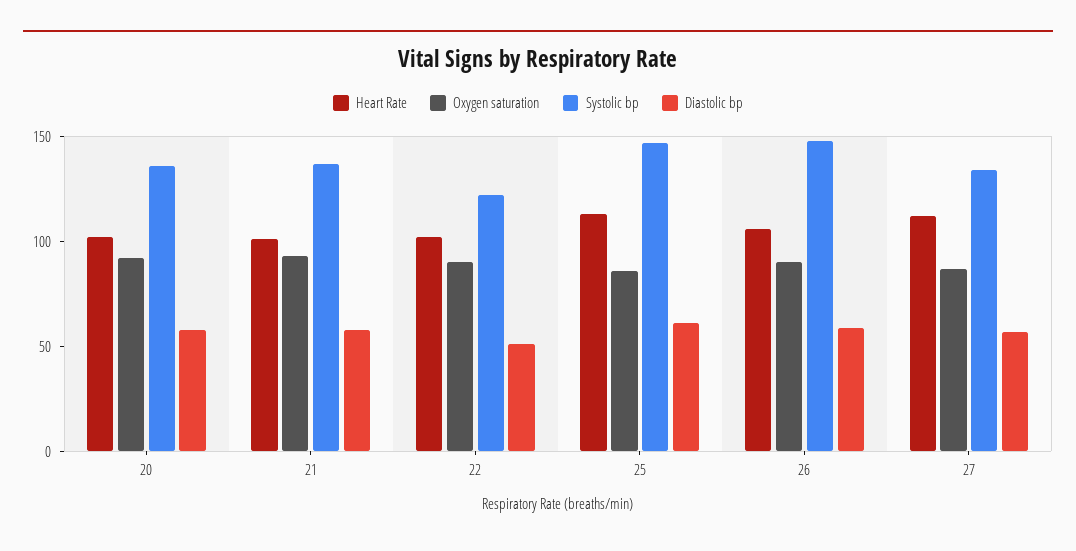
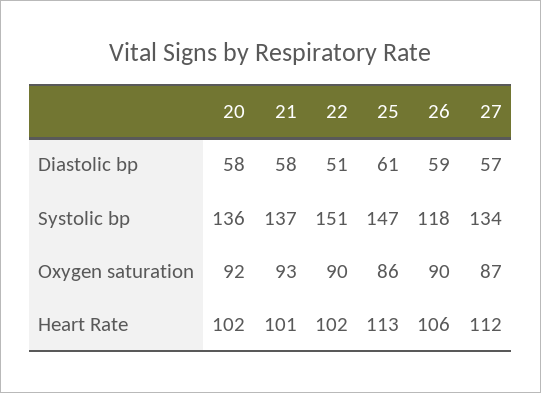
Systolic bp, 22: 120 -> 151
Systolic bp, 26: 150 -> 118

